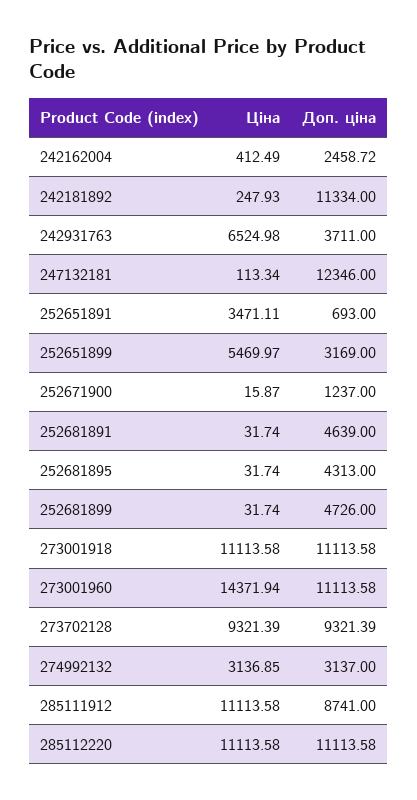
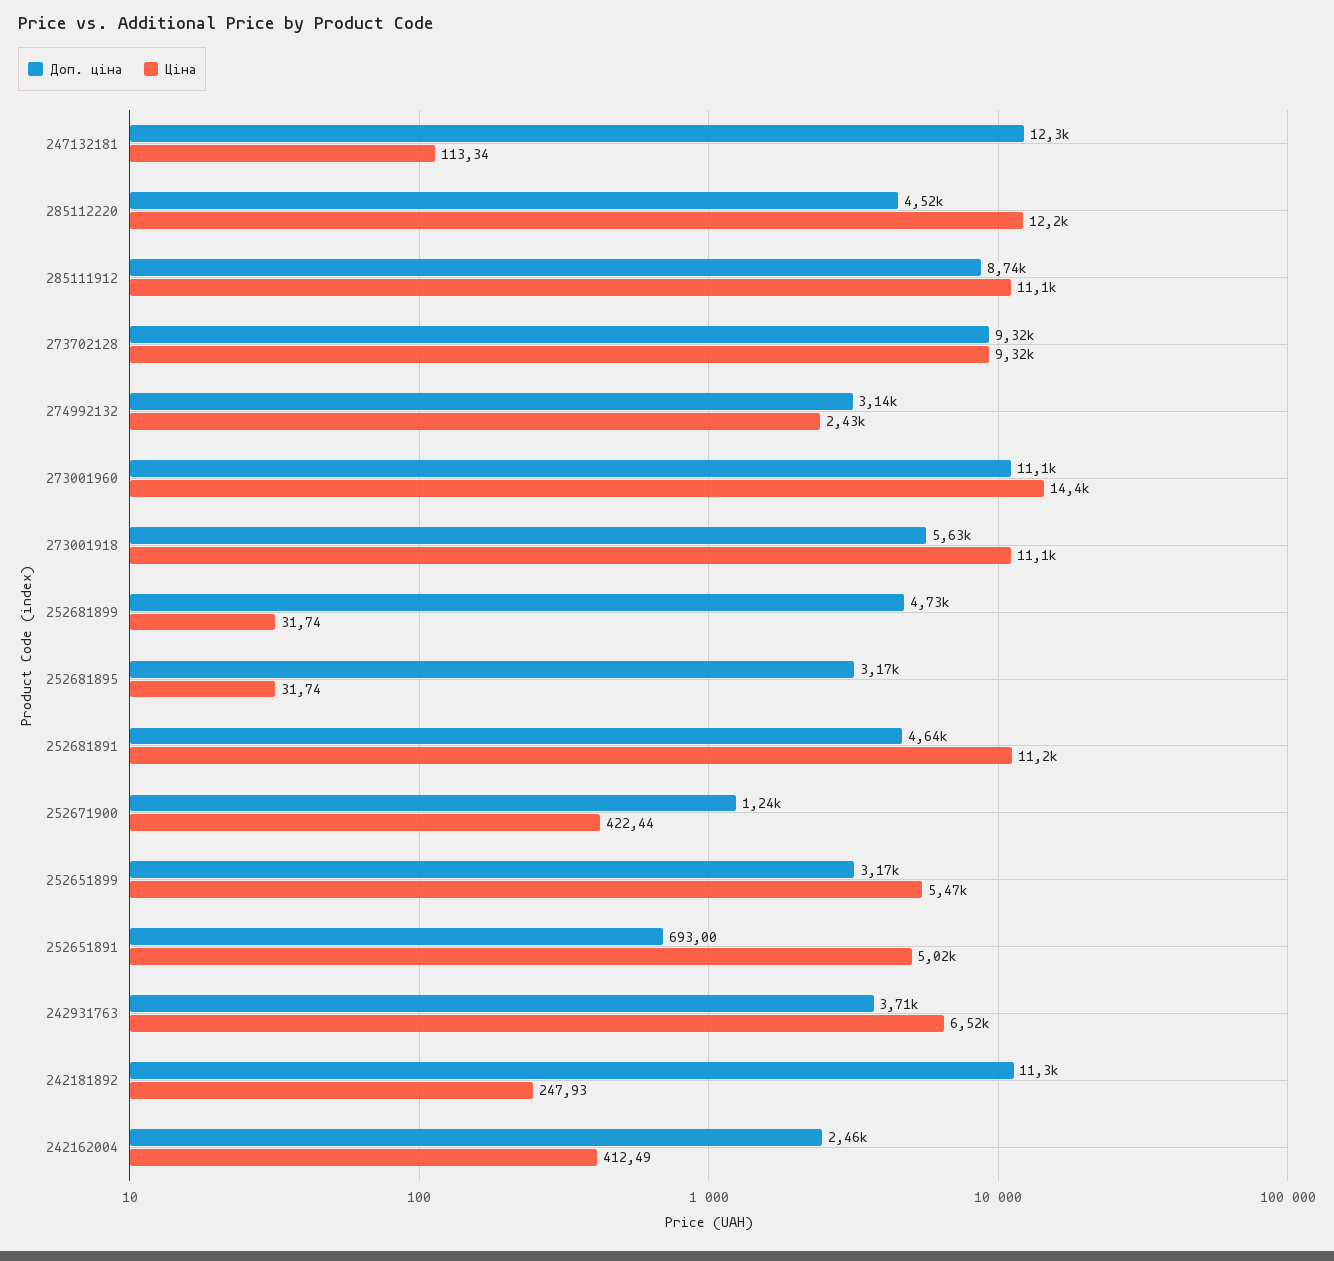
Ціна, 252651891: 3471.11 -> 5020
Ціна, 252671900: 15.87 -> 422.44
Ціна, 252681891: 31.74 -> 11200
Доп. ціна, 252681895: 4313 -> 3170
Доп. ціна, 273001918: 11113.58 -> 5630
Ціна, 274992132: 3136.85 -> 2430
Ціна, 285112220: 11113.58 -> 12200
Доп. ціна, 285112220: 11113.58 -> 4520

